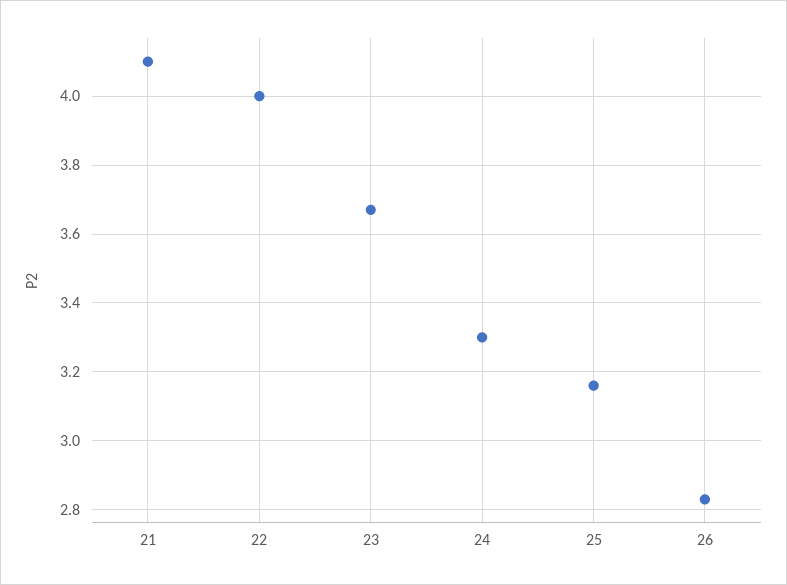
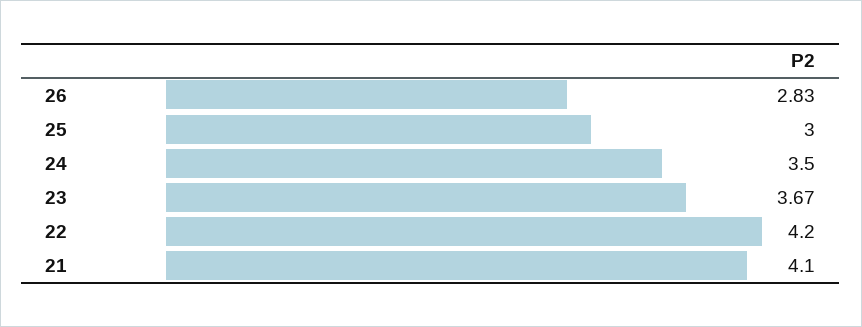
22: 4 -> 4.2
24: 3.3 -> 3.5
25: 3.15 -> 3

